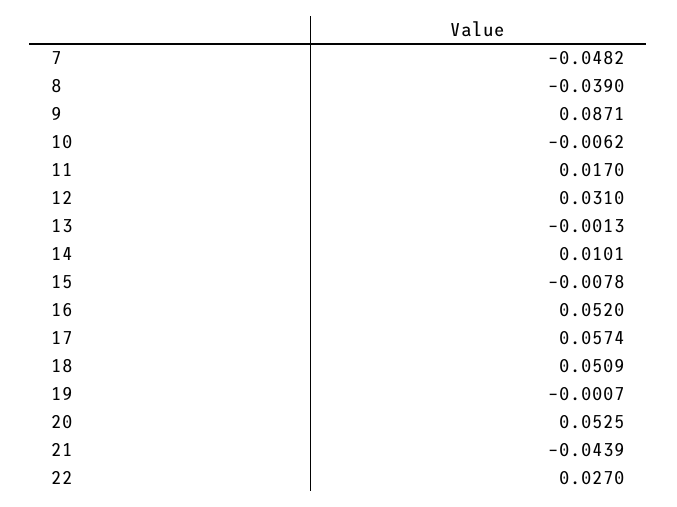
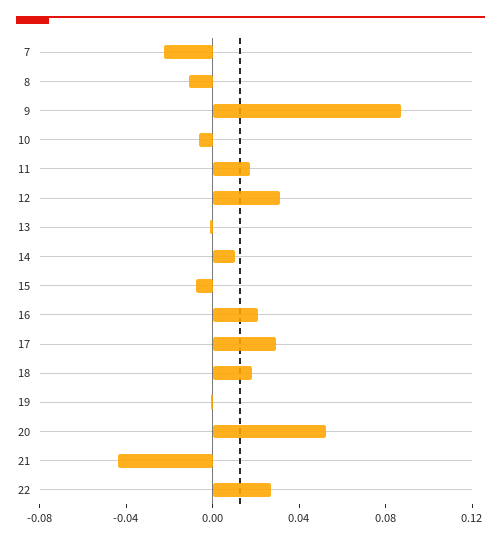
7: -0.0482 -> -0.02
8: -0.039 -> -0.01
16: 0.052 -> 0.02
17: 0.0574 -> 0.03
18: 0.0509 -> 0.02

